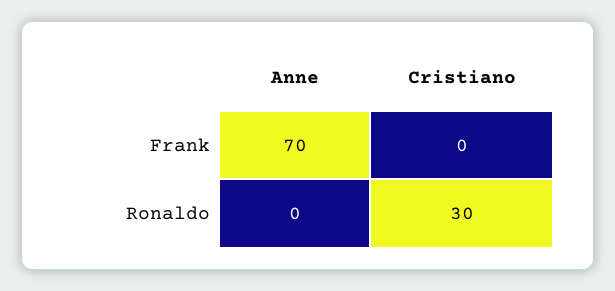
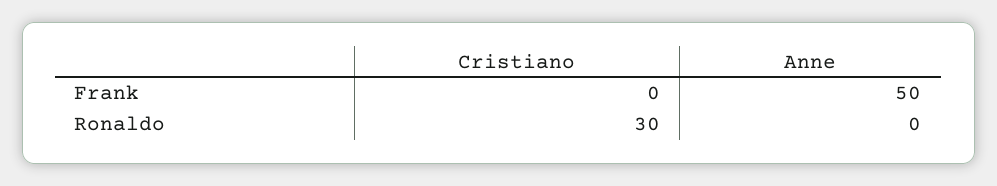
Anne, Frank: 70 -> 50

